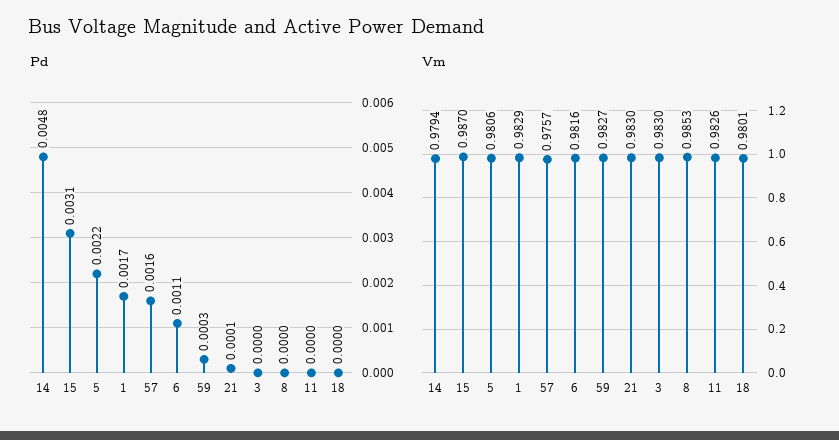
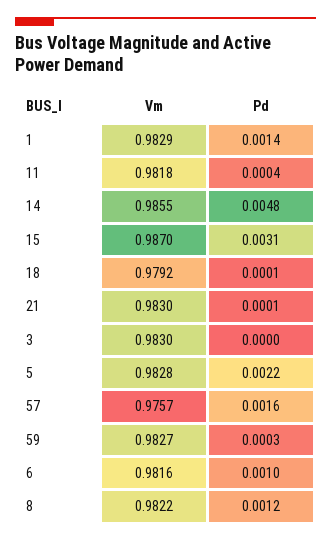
Pd, 1: 0.0017 -> 0.0014
Pd, 6: 0.0011 -> 0.001
Pd, 8: 0 -> 0.0012
Pd, 11: 0 -> 0.0004
Pd, 18: 0 -> 0.0001
Vm, 14: 0.9794 -> 0.9855
Vm, 5: 0.9806 -> 0.9828
Vm, 8: 0.9853 -> 0.9822
Vm, 11: 0.9826 -> 0.9818
Vm, 18: 0.9801 -> 0.9792

